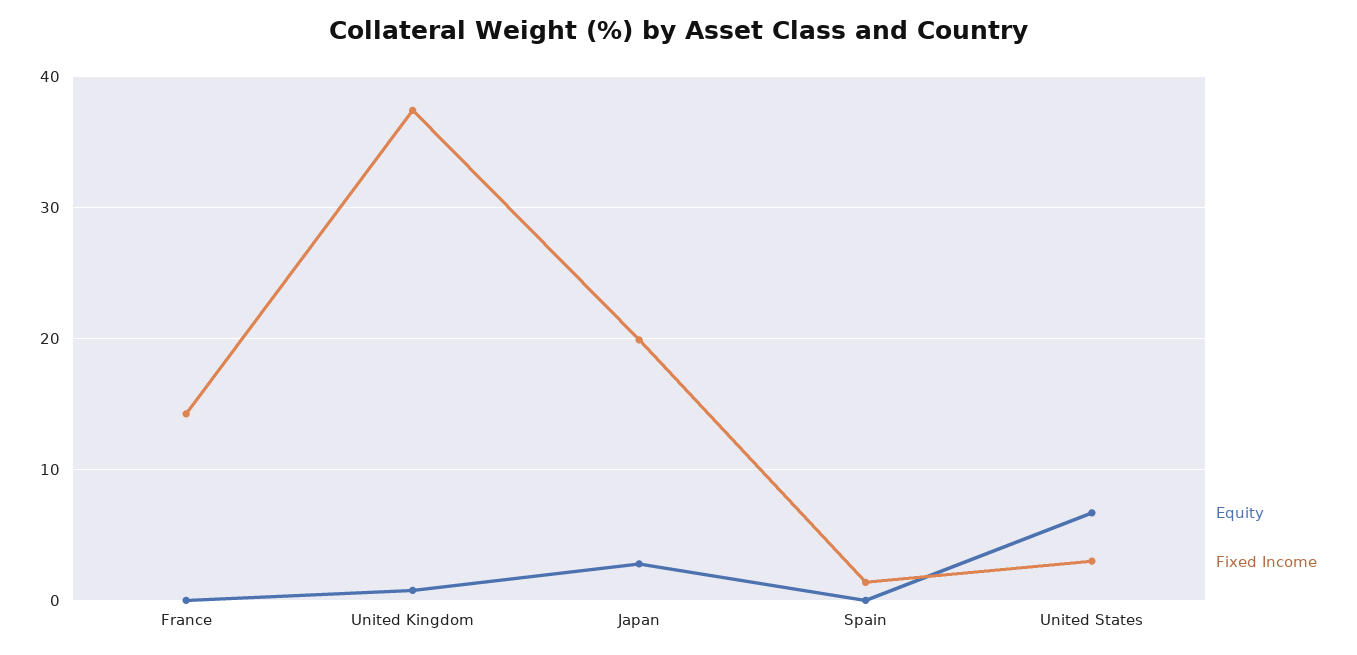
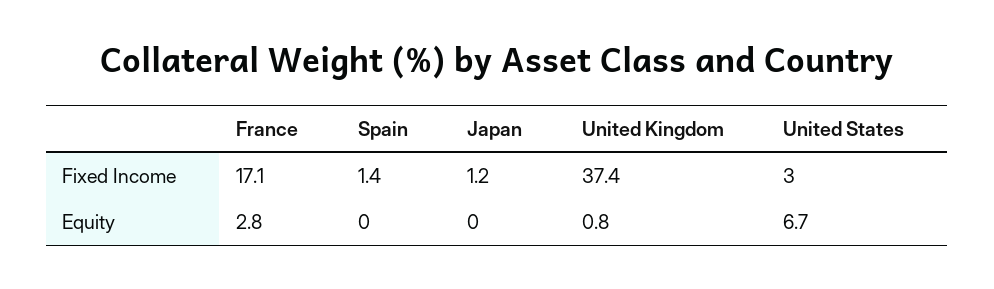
Equity, France: 0 -> 2.8
Fixed Income, France: 14 -> 17.1
Equity, Japan: 3 -> 0
Fixed Income, Japan: 20 -> 1.2

